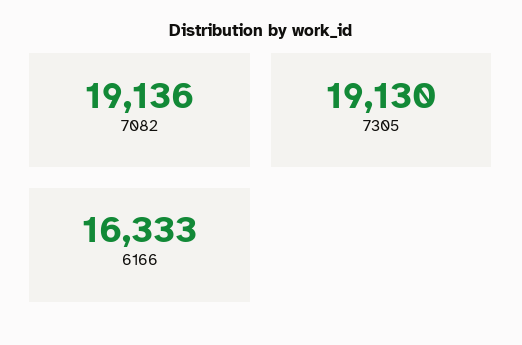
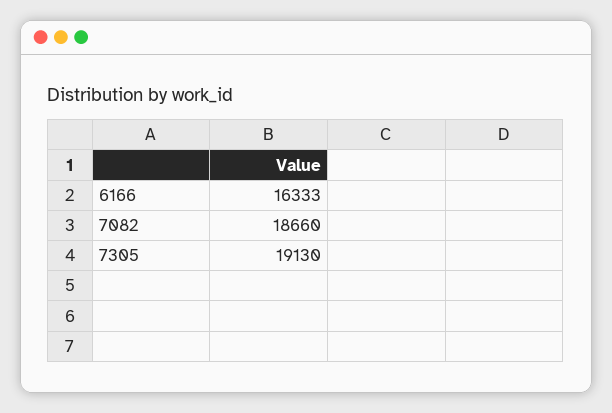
7082: 19136 -> 18660

